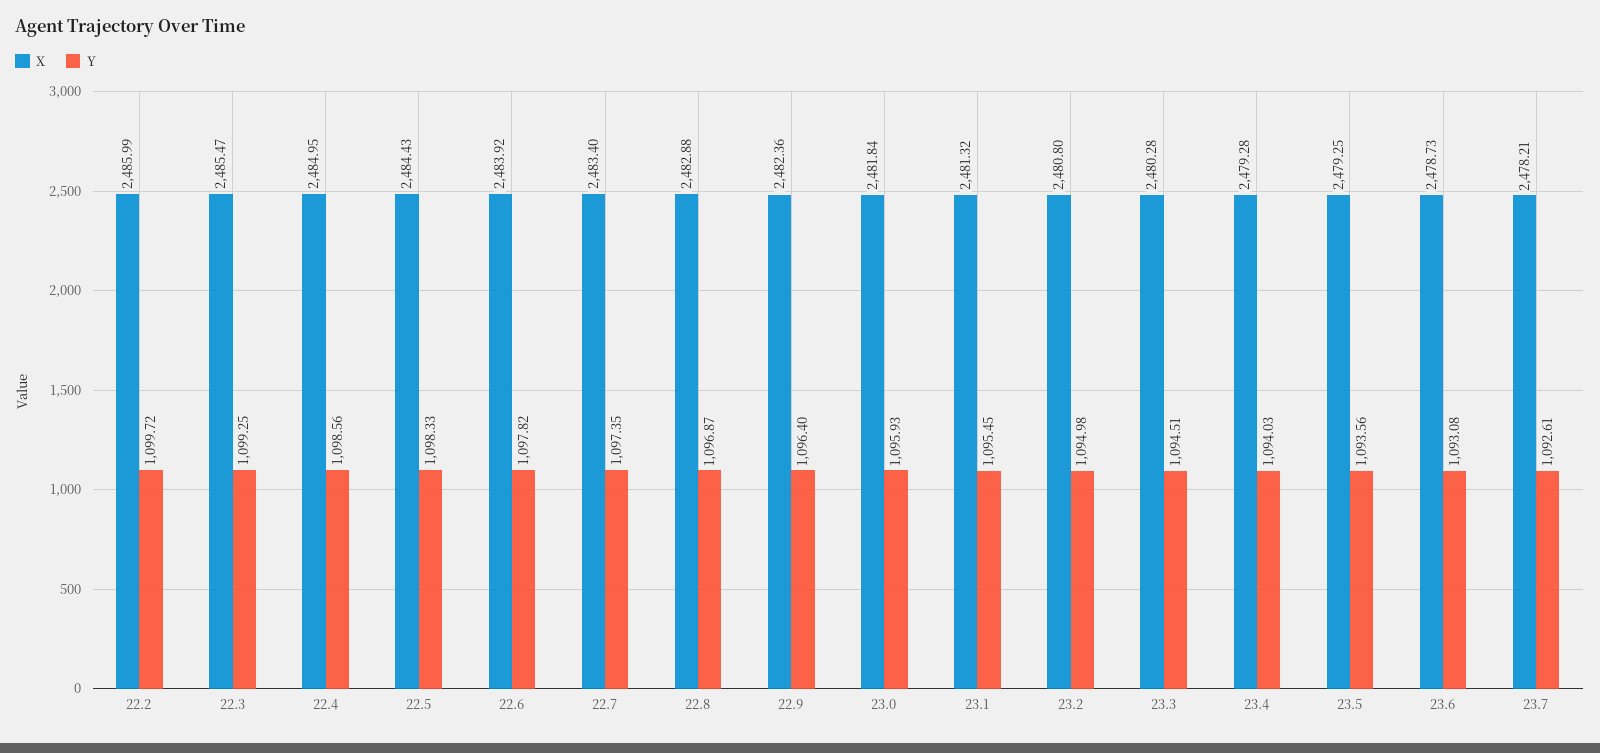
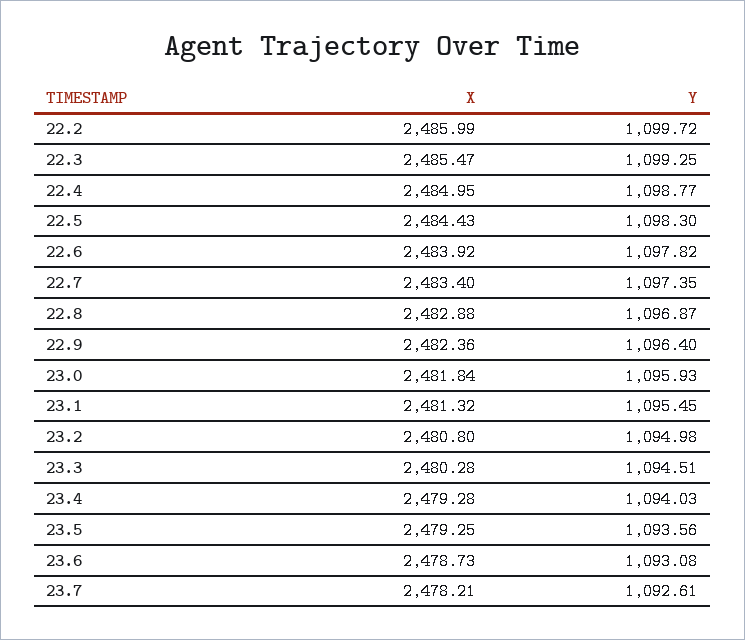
Y, 22.4: 1098.56 -> 1098.77
Y, 22.5: 1098.33 -> 1098.3

